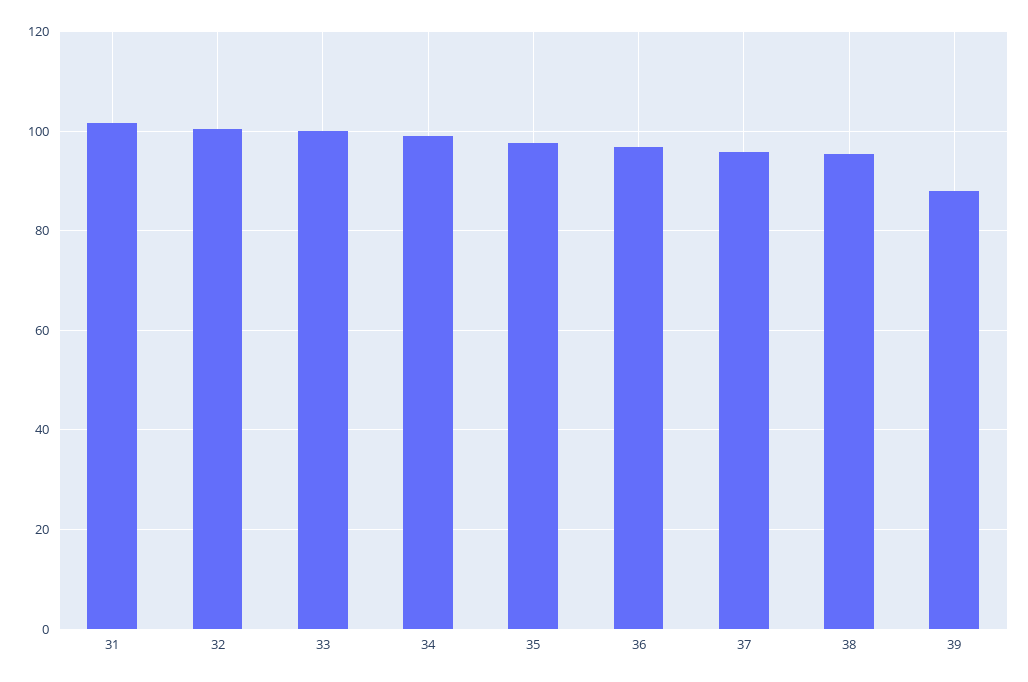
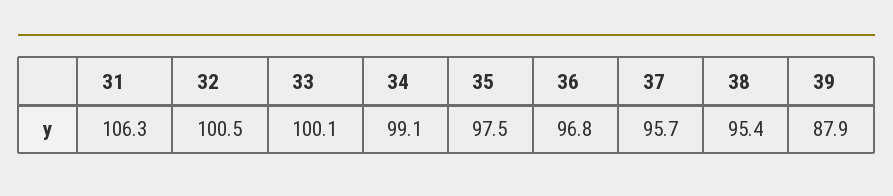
31: 102 -> 106.3

